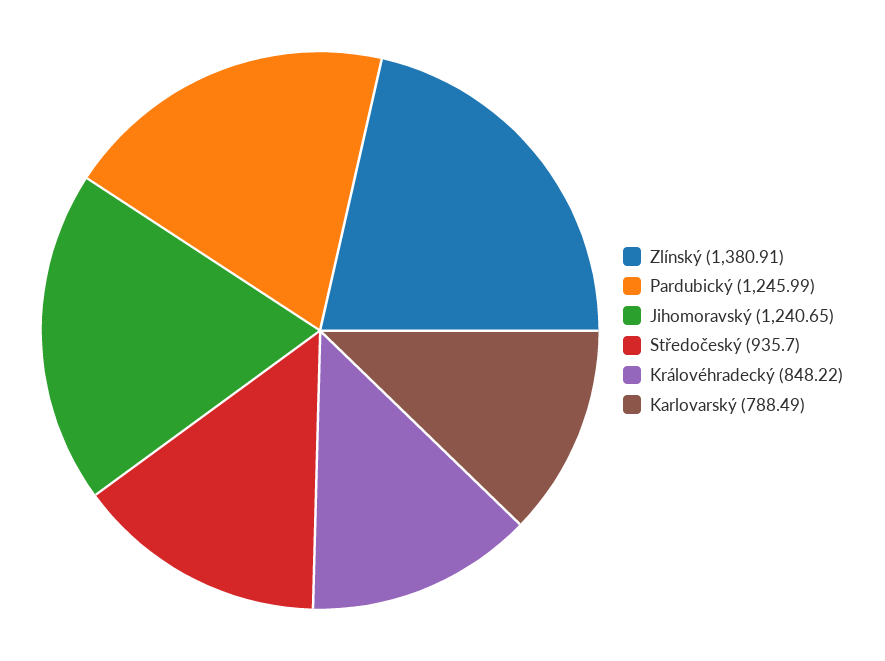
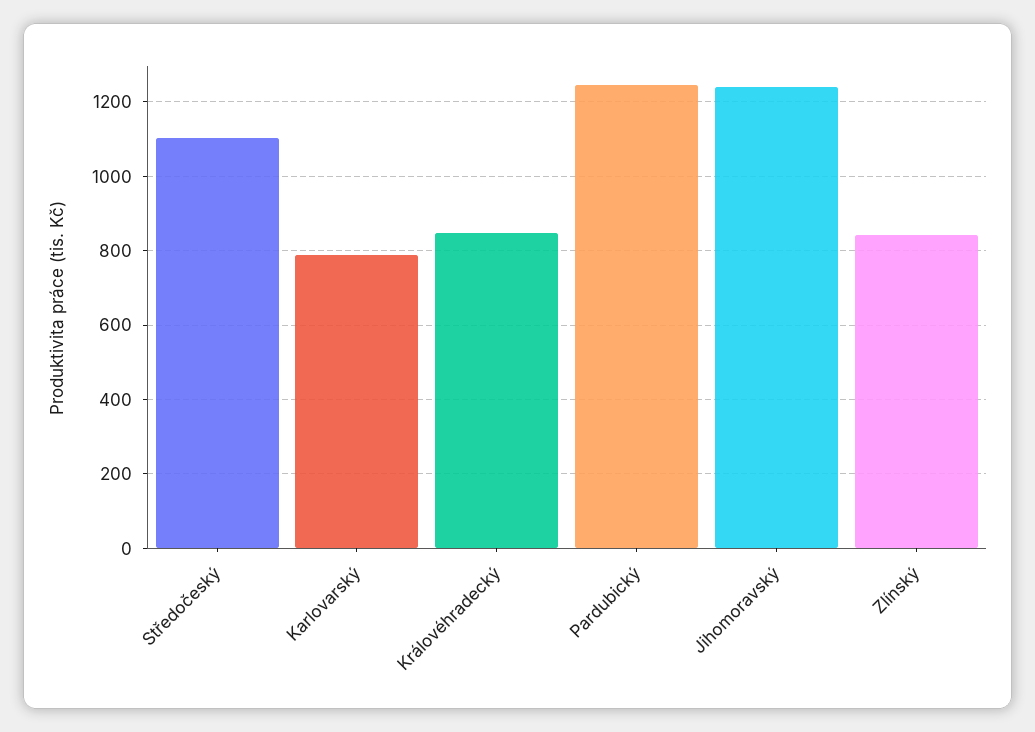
Zlínský: 1380.91 -> 840
Středočeský: 935.7 -> 1100

